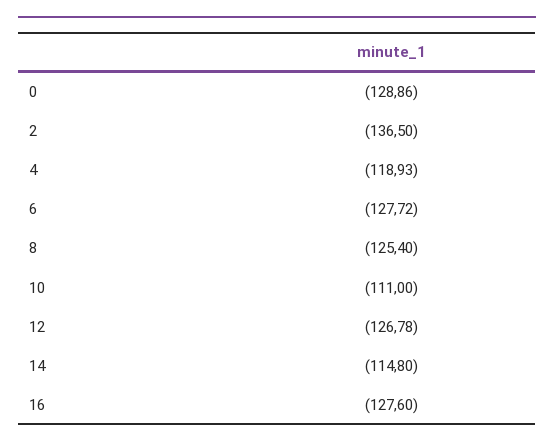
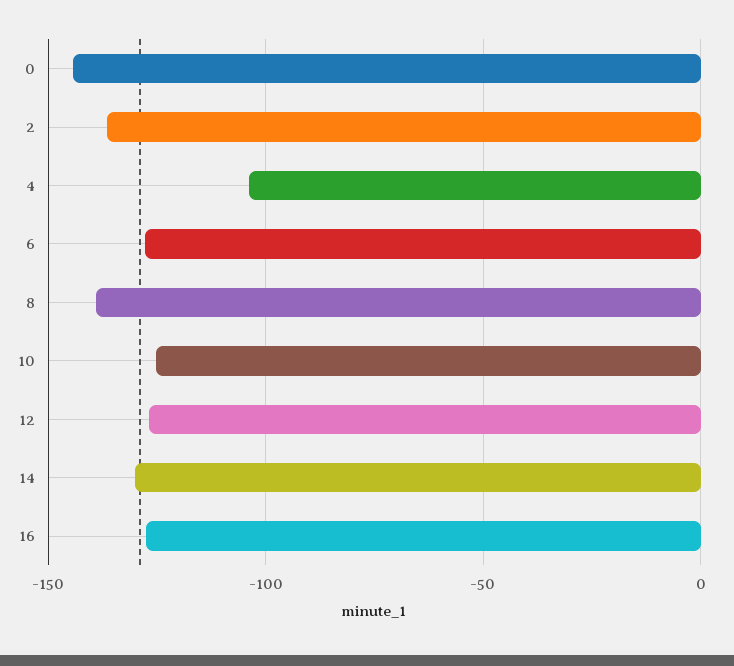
0: -128.86 -> -145
4: -118.93 -> -105
8: -125.4 -> -140
10: -111 -> -125
14: -114.8 -> -130

